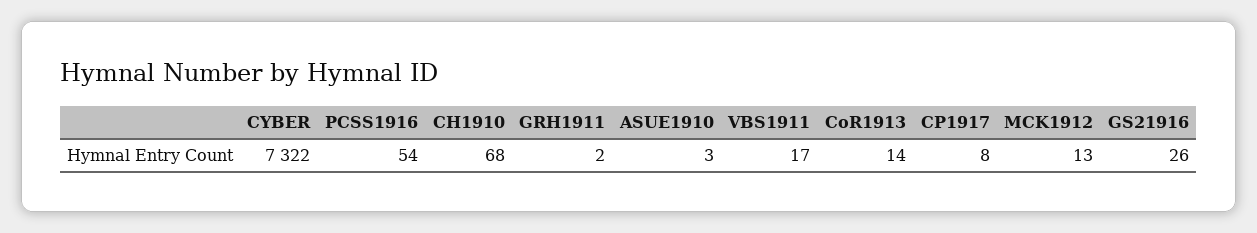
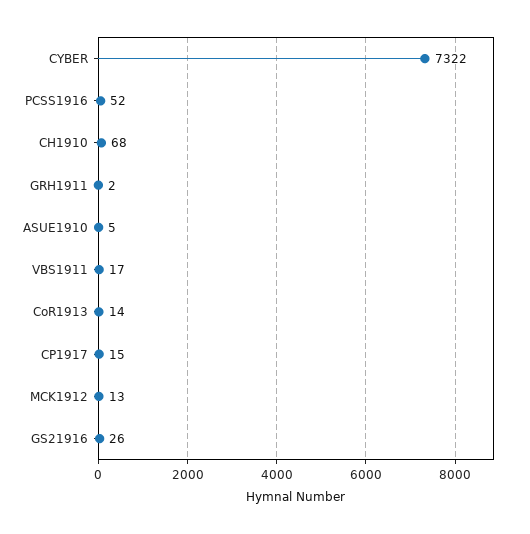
PCSS1916: 54 -> 52
ASUE1910: 3 -> 5
CP1917: 8 -> 15

